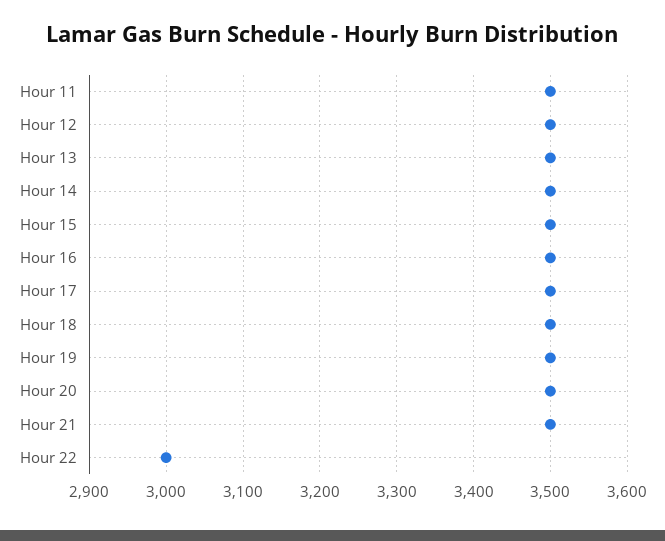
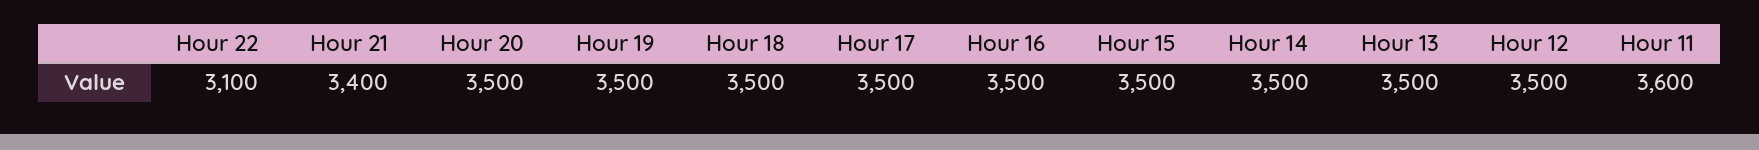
Hour 11: 3500 -> 3600
Hour 21: 3500 -> 3400
Hour 22: 3000 -> 3100

